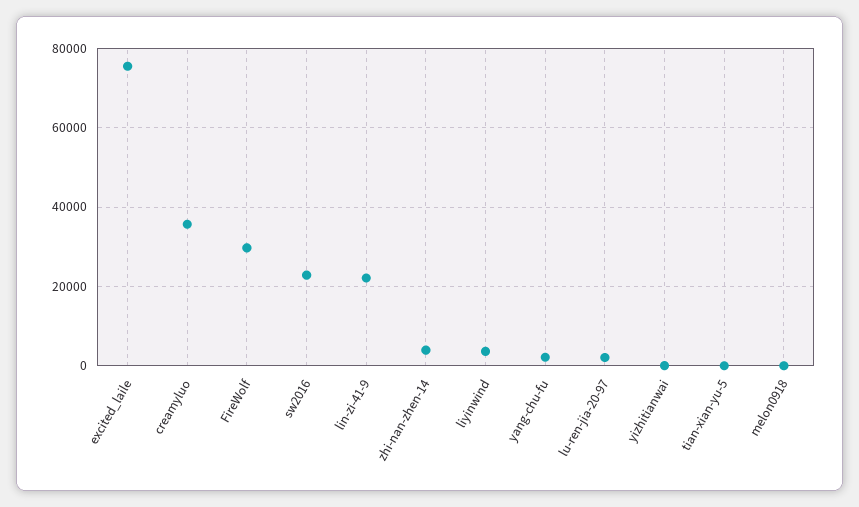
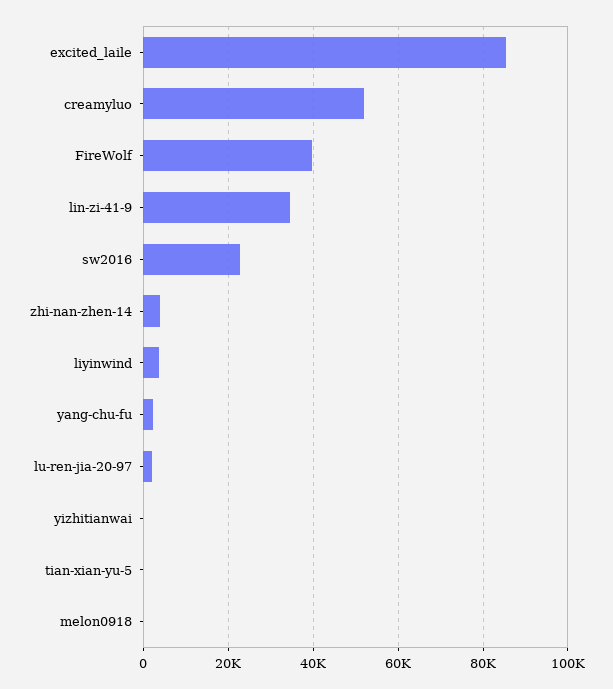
excited_laile: 76000 -> 86000
creamyluo: 36000 -> 52000
FireWolf: 30000 -> 40000
lin-zi-41-9: 22000 -> 34000

